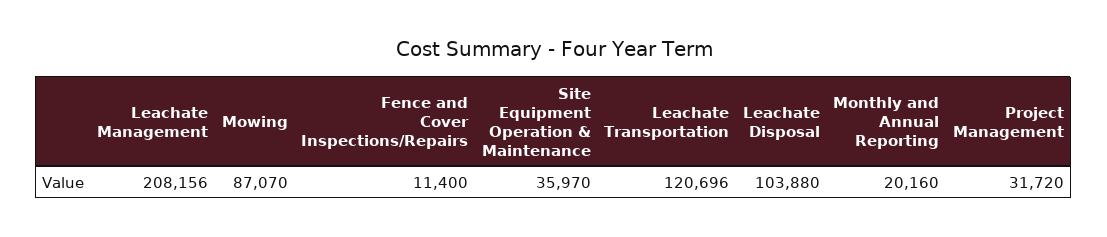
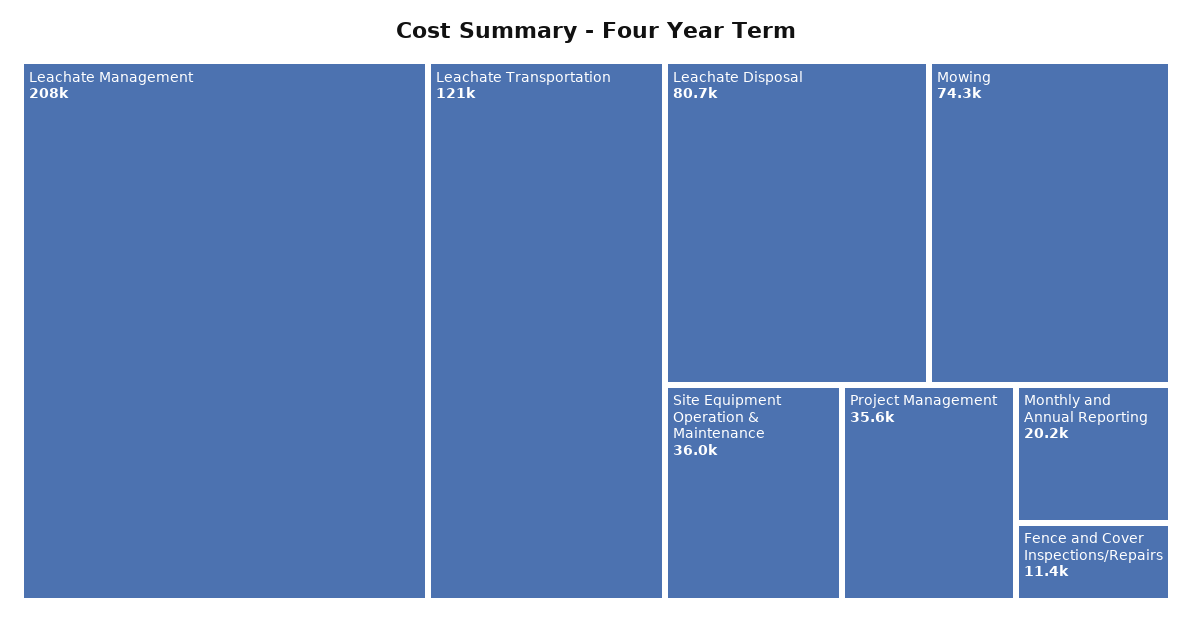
Mowing: 87070 -> 74300
Leachate Disposal: 103880 -> 80700
Project Management: 31720 -> 35600

